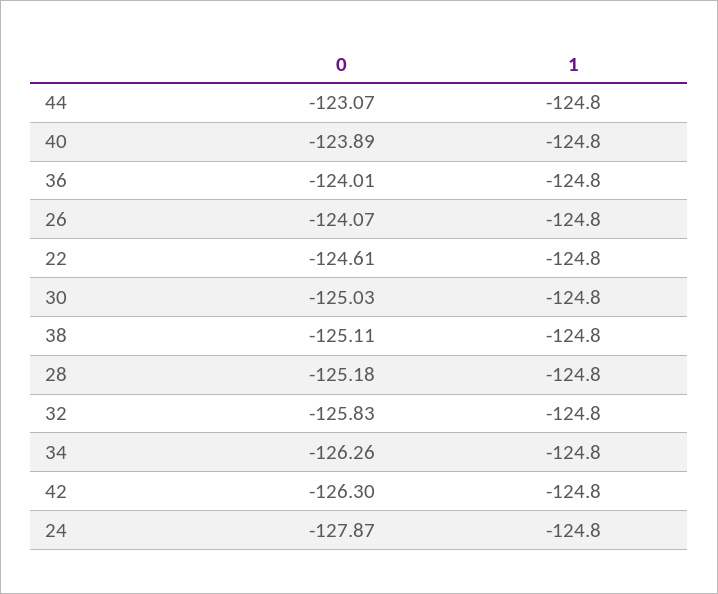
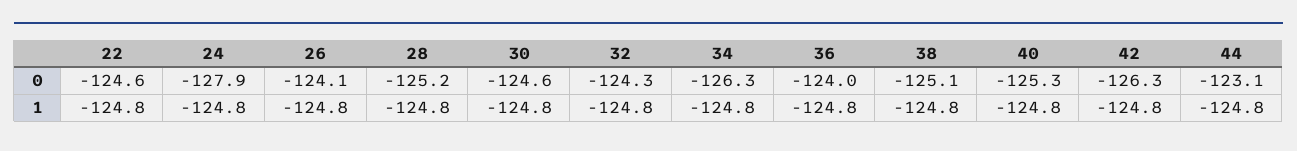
0, 40: -123.89 -> -125.3
0, 30: -125.03 -> -124.6
0, 32: -125.83 -> -124.3

